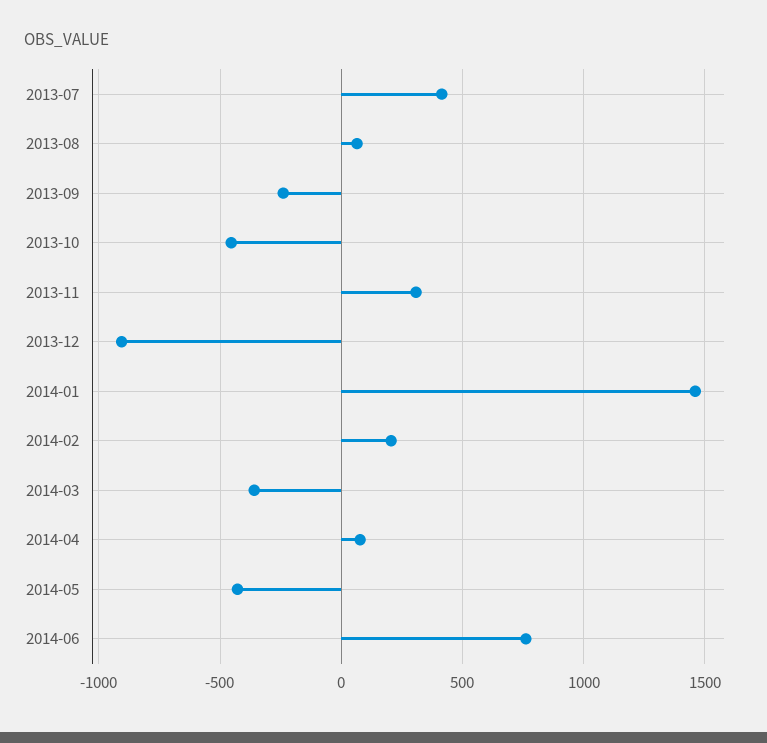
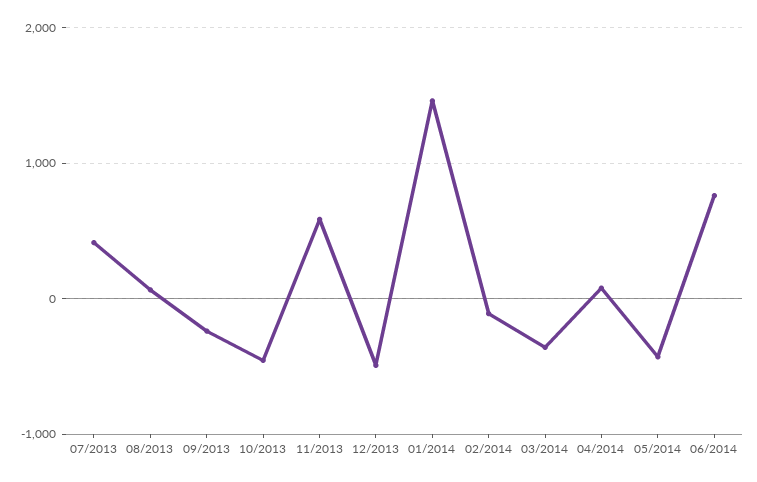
2013-11: 300 -> 600
2013-12: -900 -> -500
2014-02: 200 -> -100

